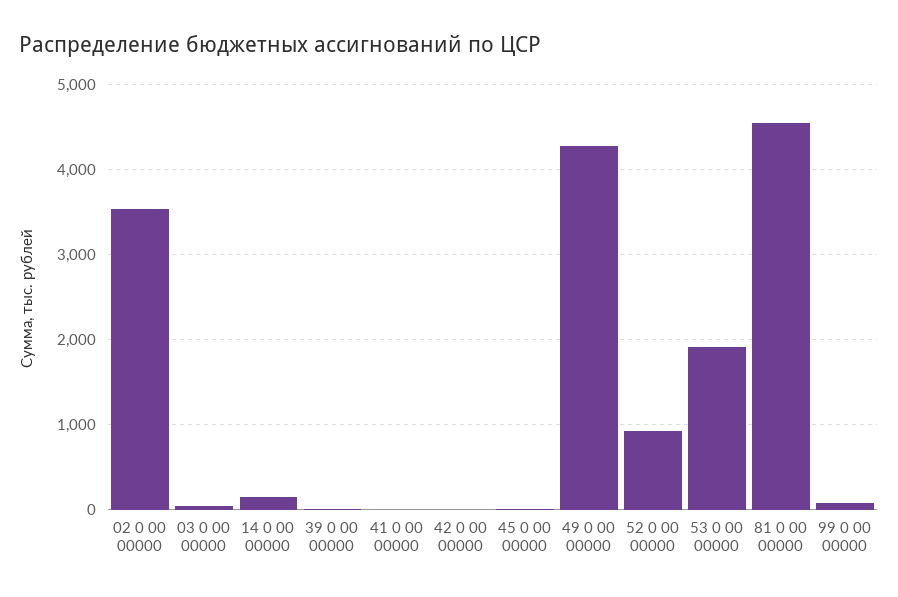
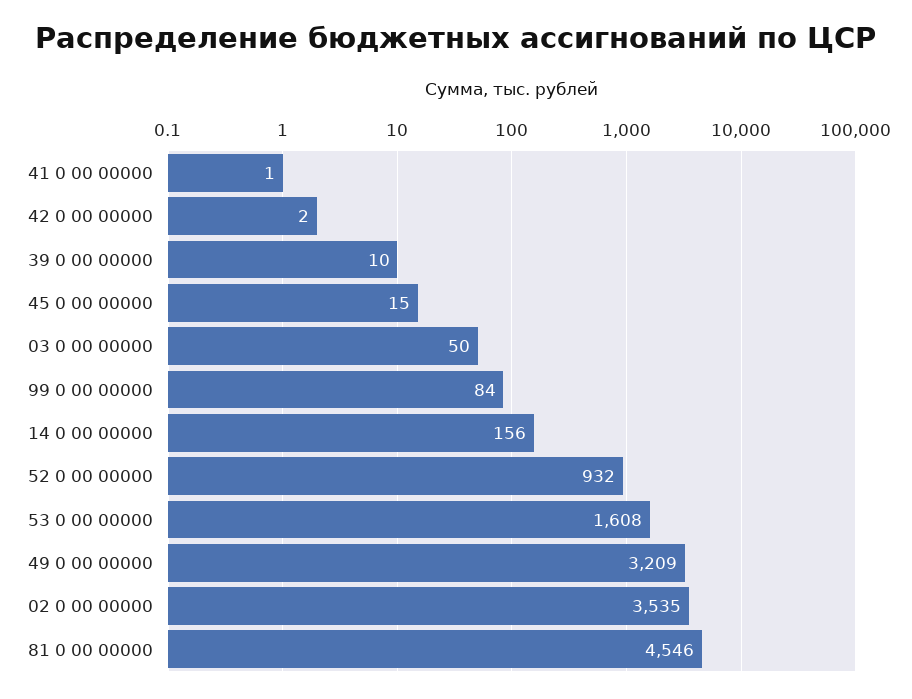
49 0 00 00000: 4300 -> 3209
53 0 00 00000: 1900 -> 1608

